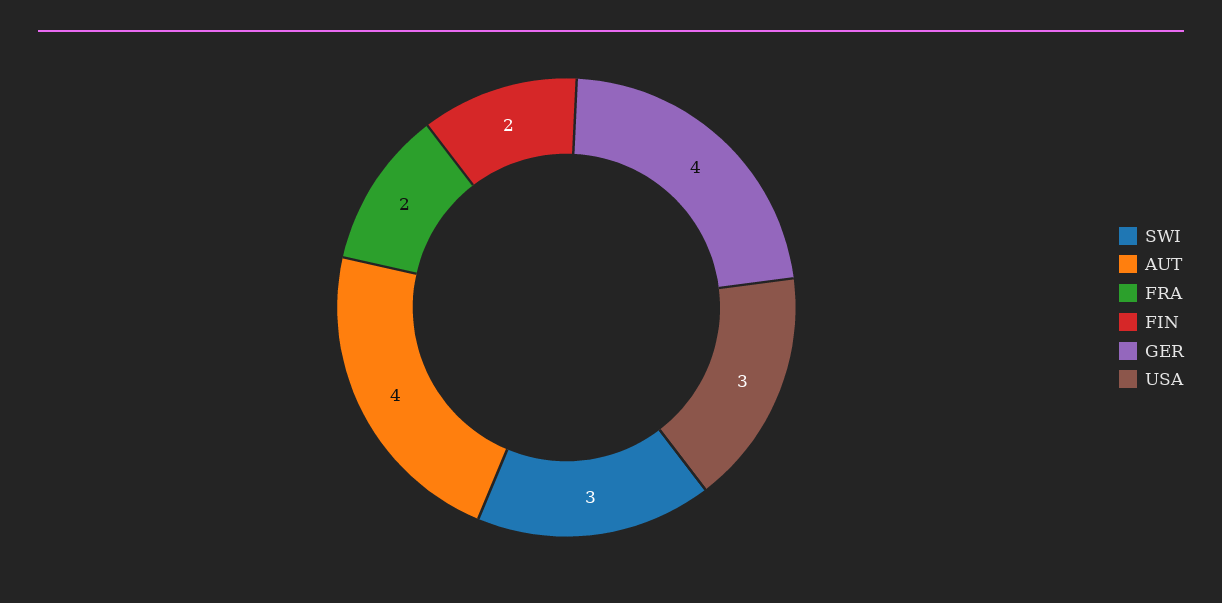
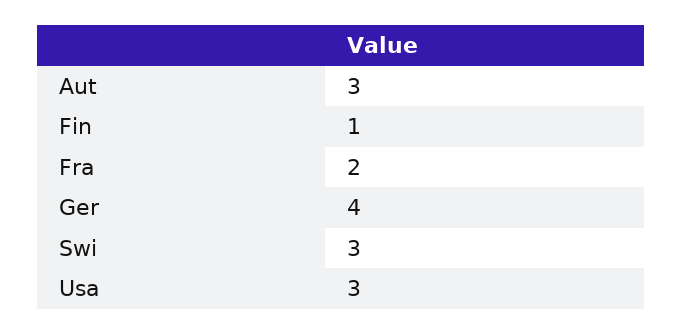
AUT: 4 -> 3
FIN: 2 -> 1

